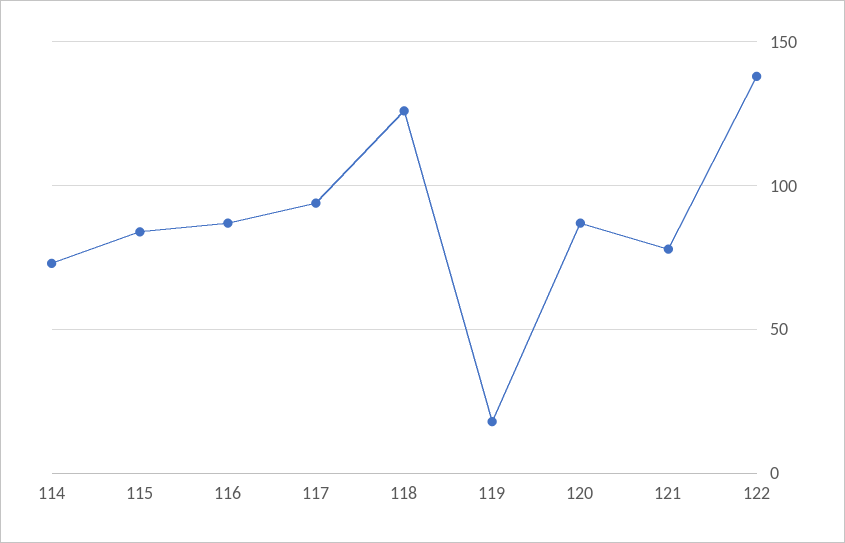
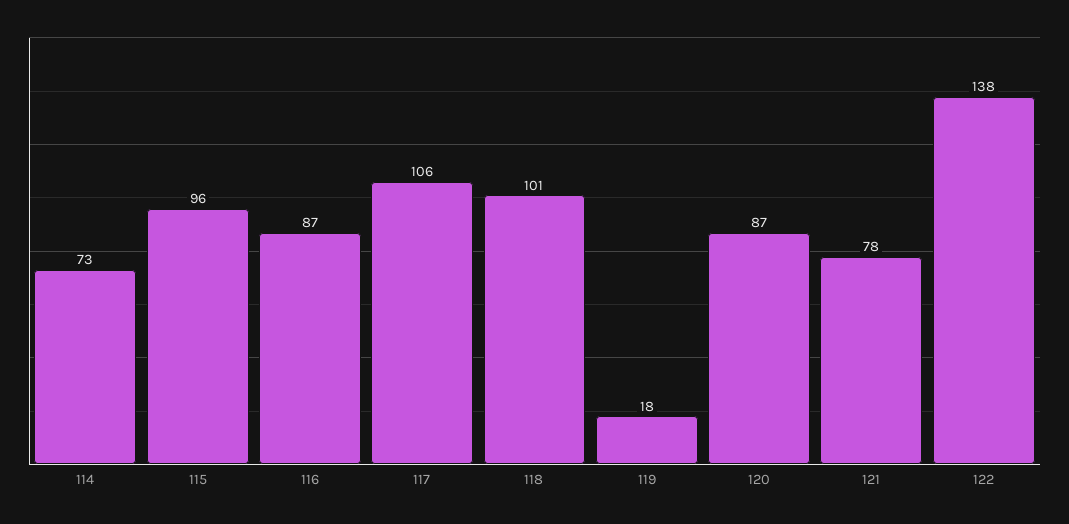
115: 85 -> 96
117: 95 -> 106
118: 125 -> 101

